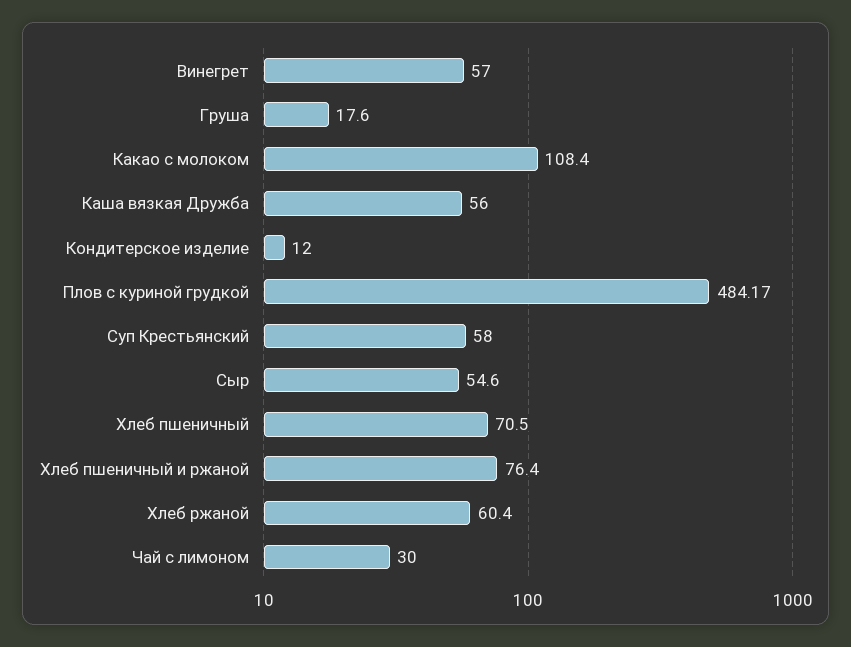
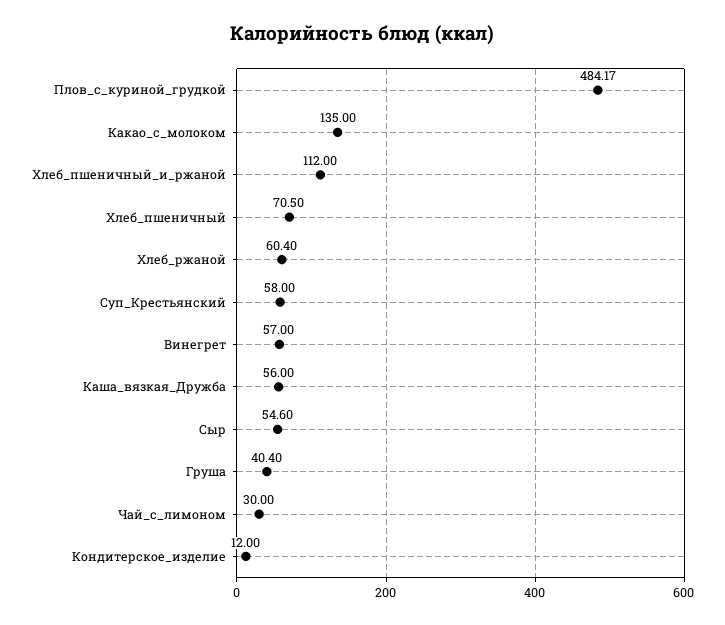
Груша: 17.6 -> 40.4
Какао с молоком: 108.4 -> 135
Хлеб пшеничный и ржаной: 76.4 -> 112

